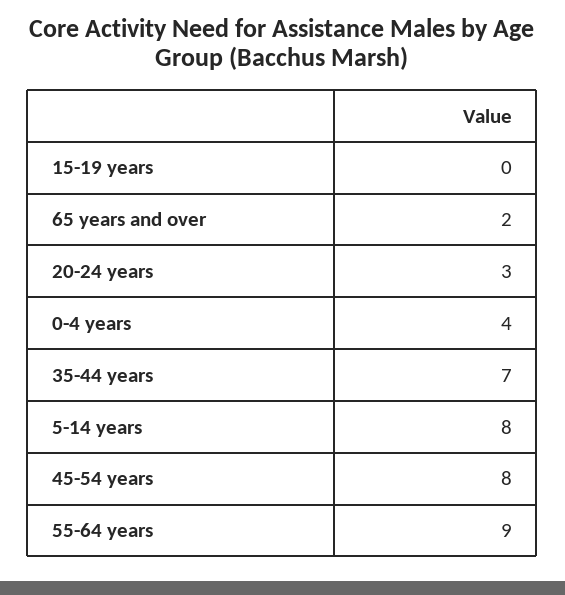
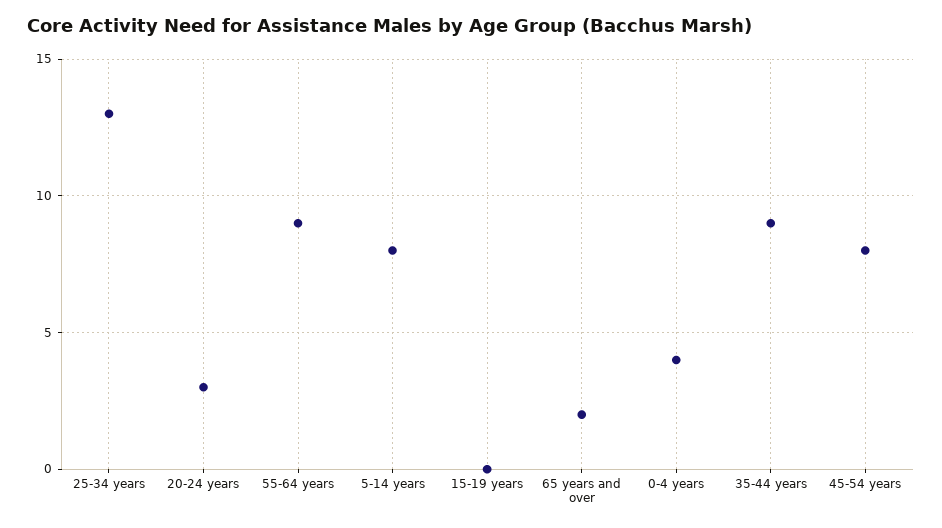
35-44 years: 7 -> 9
25-34 years: none -> 13

